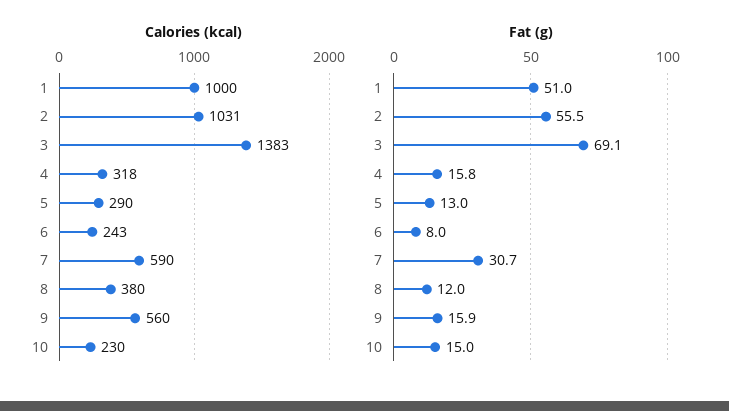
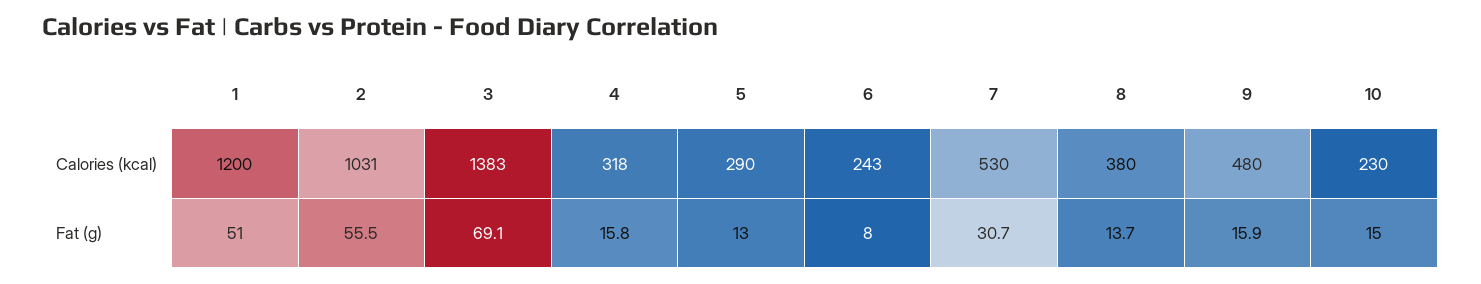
Calories (kcal), 1: 1000 -> 1200
Calories (kcal), 7: 590 -> 530
Calories (kcal), 9: 560 -> 480
Fat (g), 8: 12 -> 13.7

